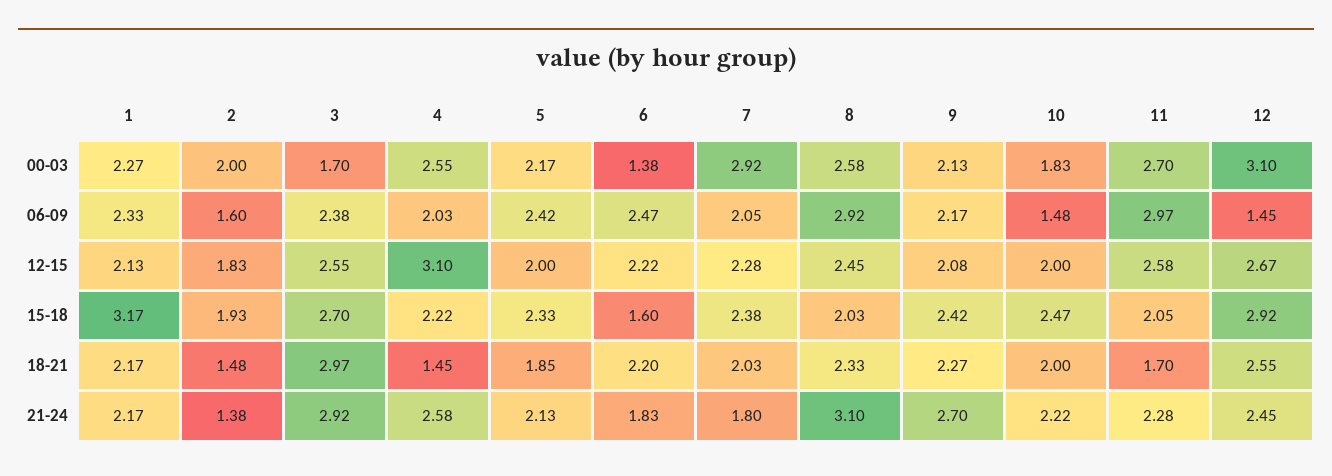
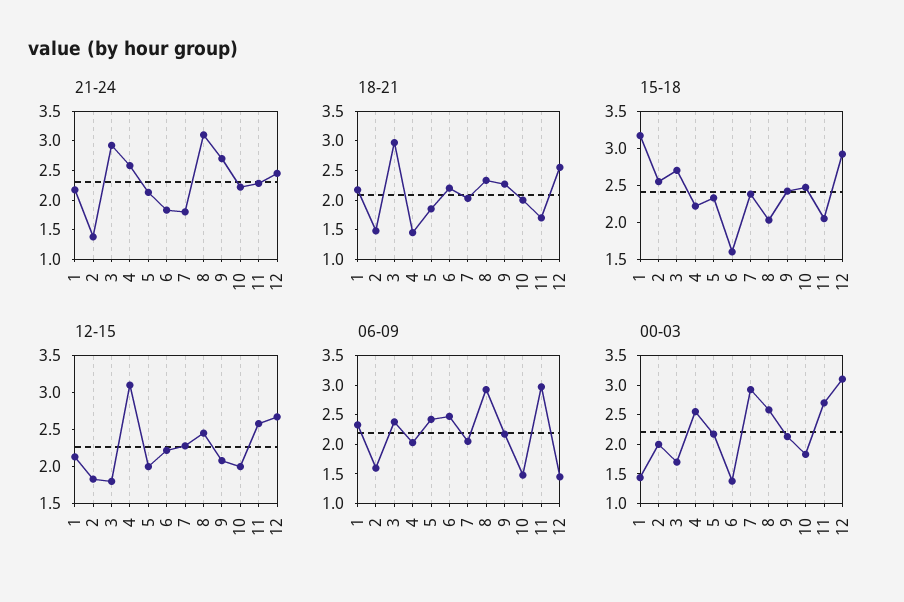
00-03, 1: 2.27 -> 1.5
12-15, 3: 2.55 -> 1.75
15-18, 2: 1.93 -> 2.5

